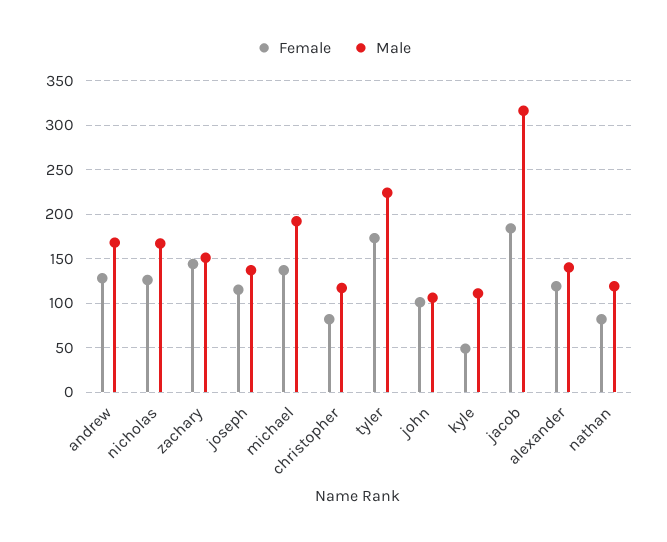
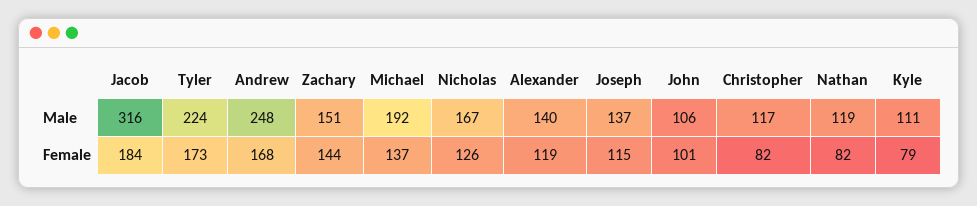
Female, andrew: 130 -> 168
Male, andrew: 170 -> 248
Female, kyle: 50 -> 79

